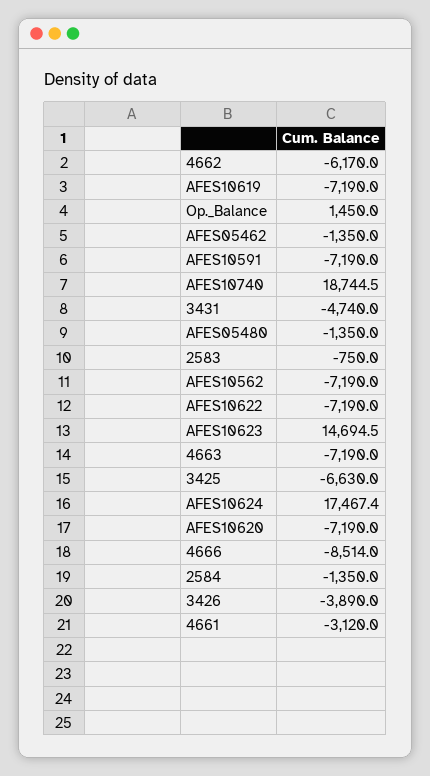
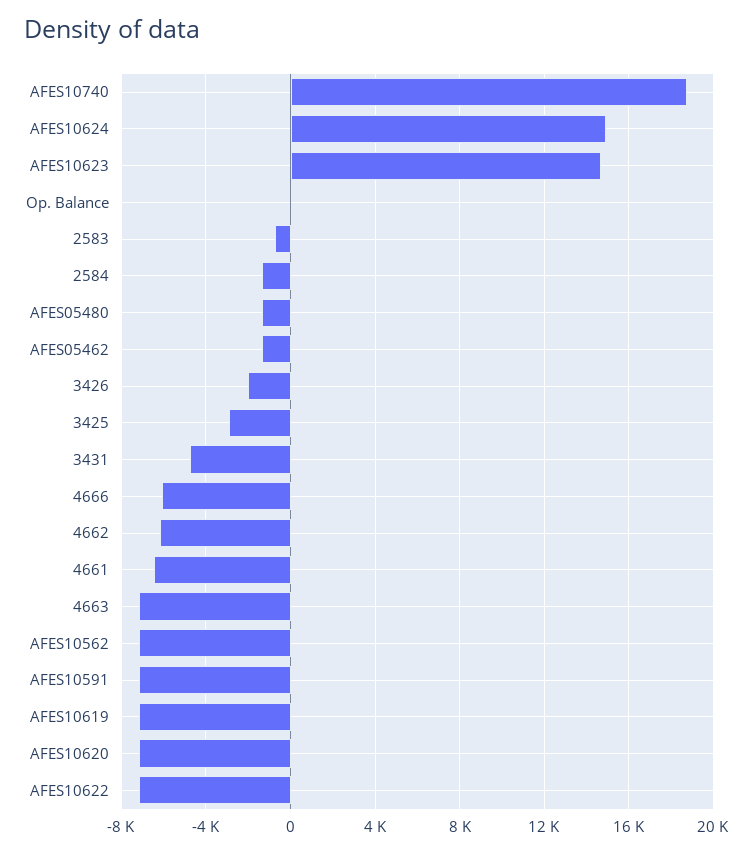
Op._Balance: 1450 -> 0
3425: -6630 -> -3000
AFES10624: 17467.4 -> 15000
4666: -8514 -> -6000
3426: -3890 -> -2000
4661: -3120 -> -6500

